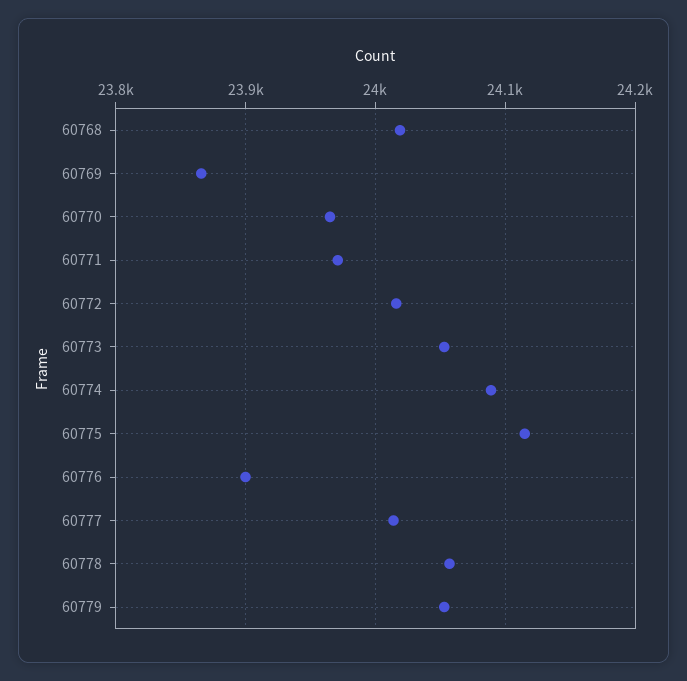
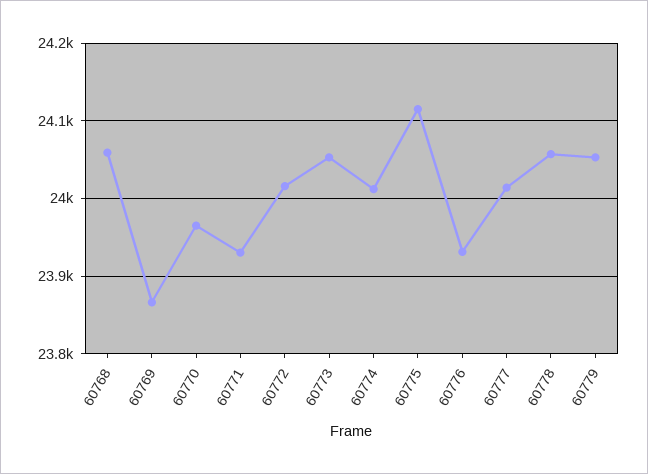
60768: 24020 -> 24060
60771: 23970 -> 23930
60774: 24090 -> 24010
60776: 23900 -> 23930

